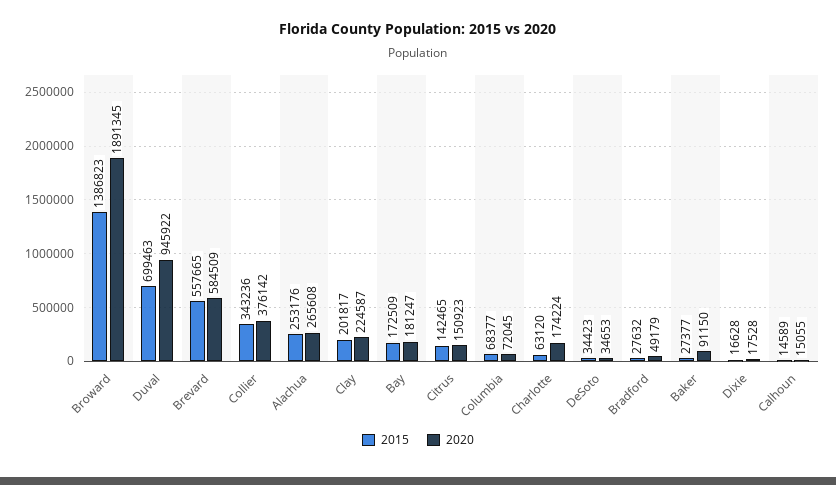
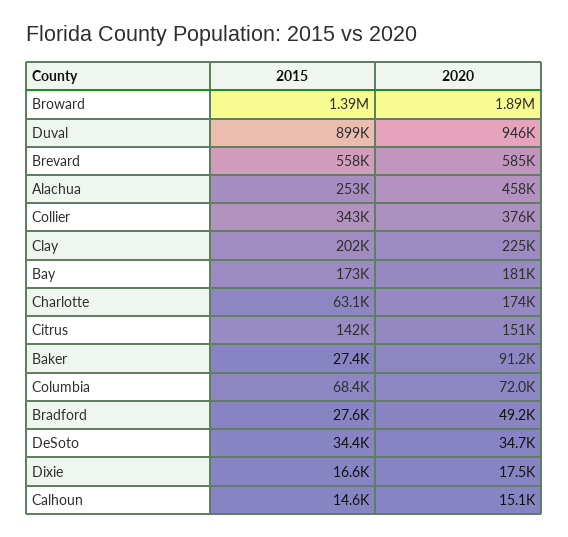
2015, Duval: 699463 -> 899000
2020, Alachua: 265608 -> 458000

